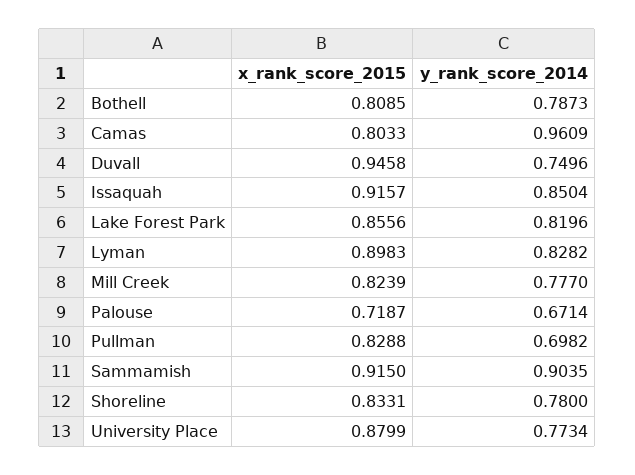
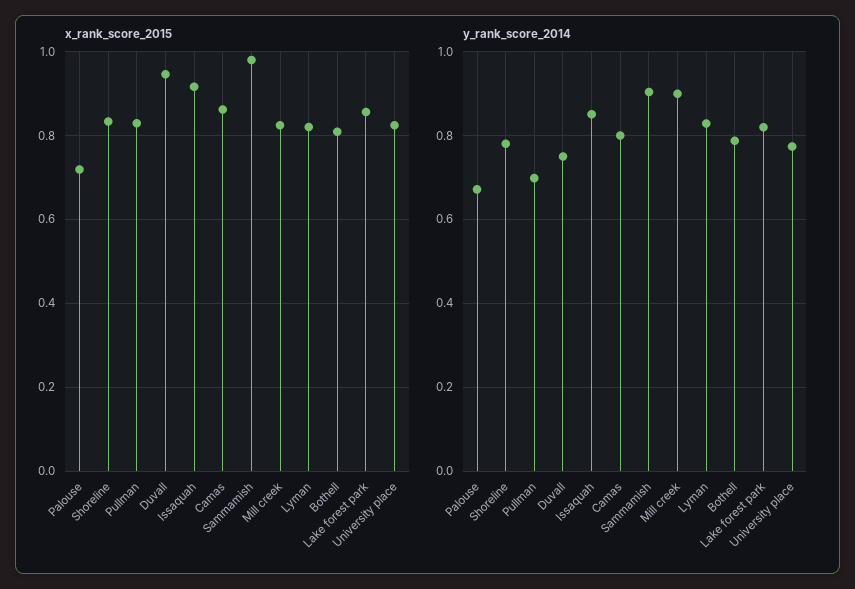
x_rank_score_2015, Camas: 0.8033 -> 0.86
y_rank_score_2014, Camas: 0.9609 -> 0.8
x_rank_score_2015, Lyman: 0.8983 -> 0.82
y_rank_score_2014, Mill Creek: 0.777 -> 0.9
x_rank_score_2015, Sammamish: 0.915 -> 0.98
x_rank_score_2015, University Place: 0.8799 -> 0.82

